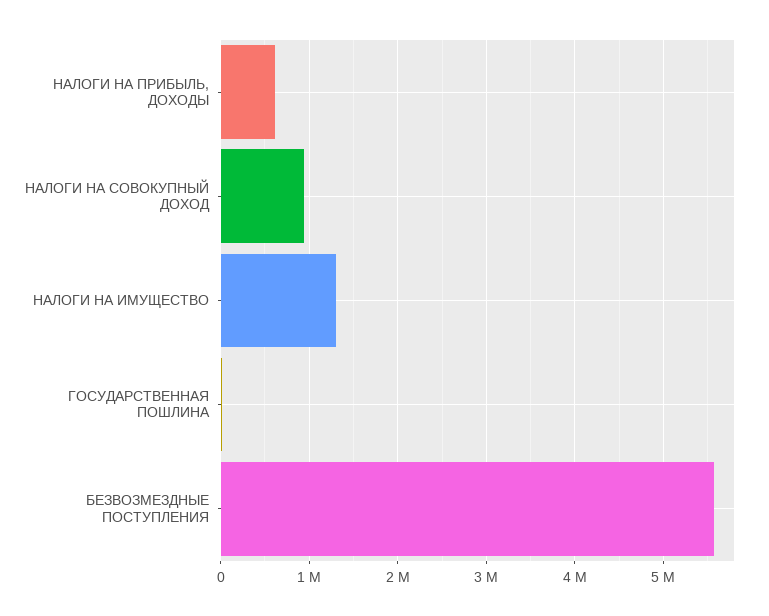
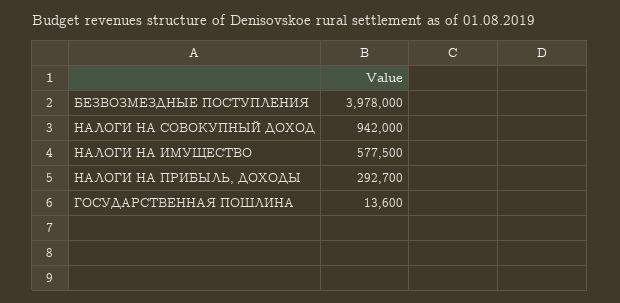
НАЛОГИ НА ПРИБЫЛЬ, ДОХОДЫ: 600000 -> 292700
НАЛОГИ НА ИМУЩЕСТВО: 1300000 -> 577500
БЕЗВОЗМЕЗДНЫЕ ПОСТУПЛЕНИЯ: 5600000 -> 3978000

